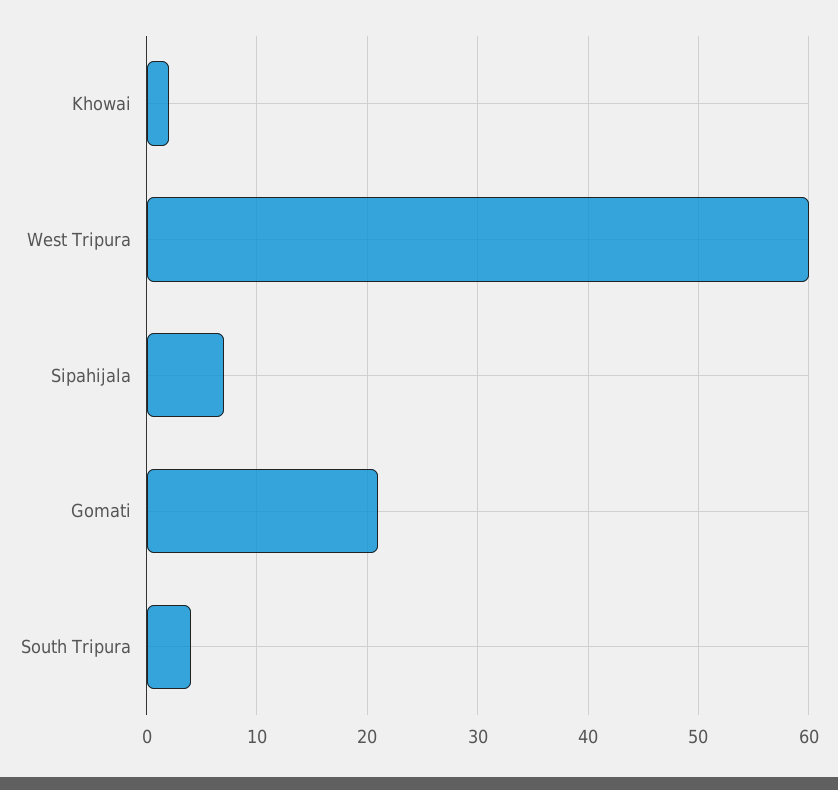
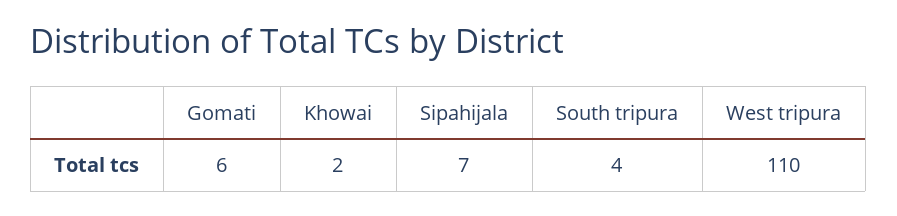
West Tripura: 60 -> 110
Gomati: 21 -> 6

